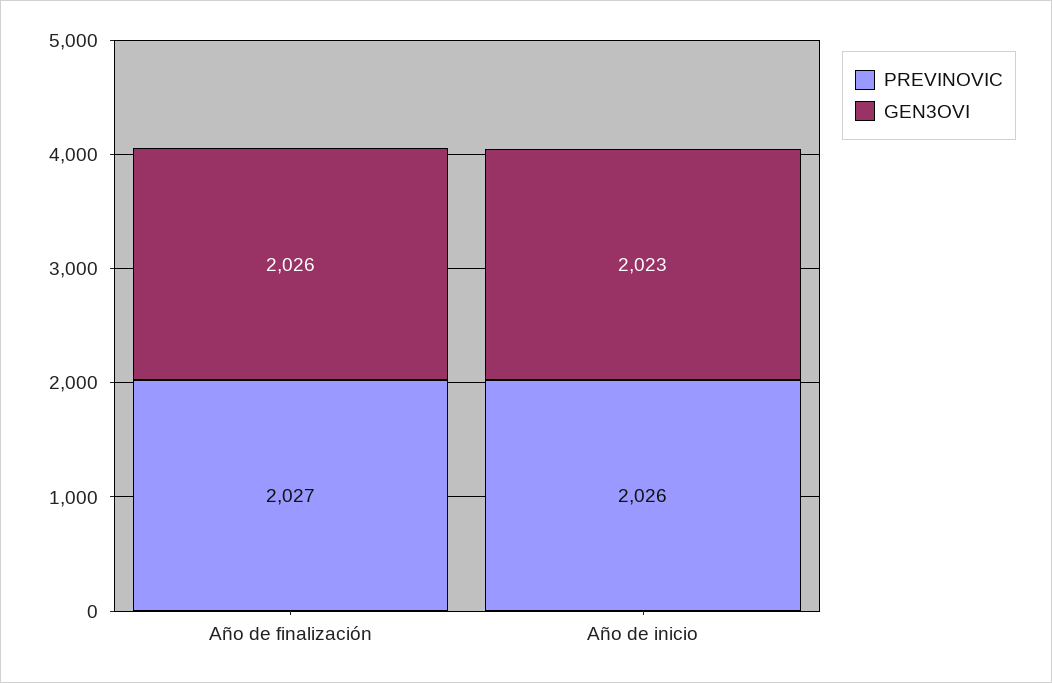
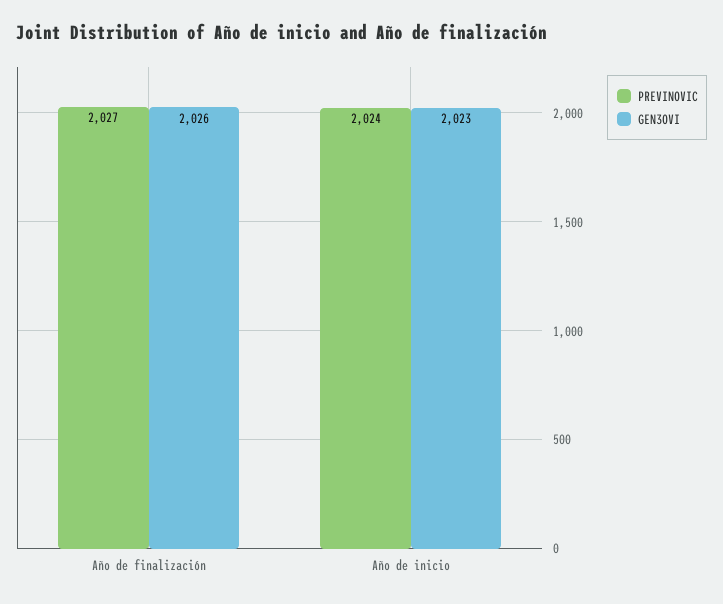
PREVINOVIC, Año de inicio: 2026 -> 2024

